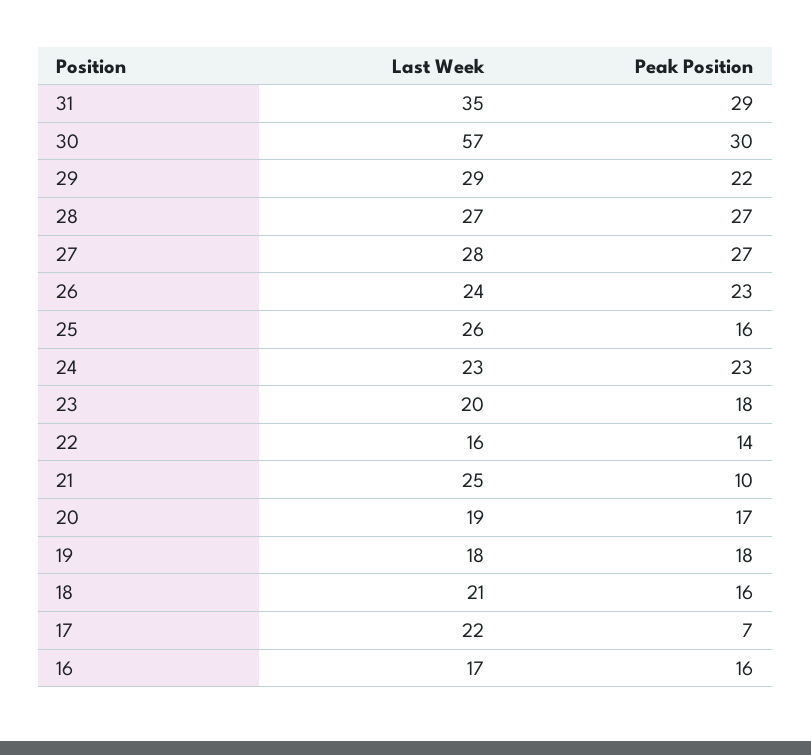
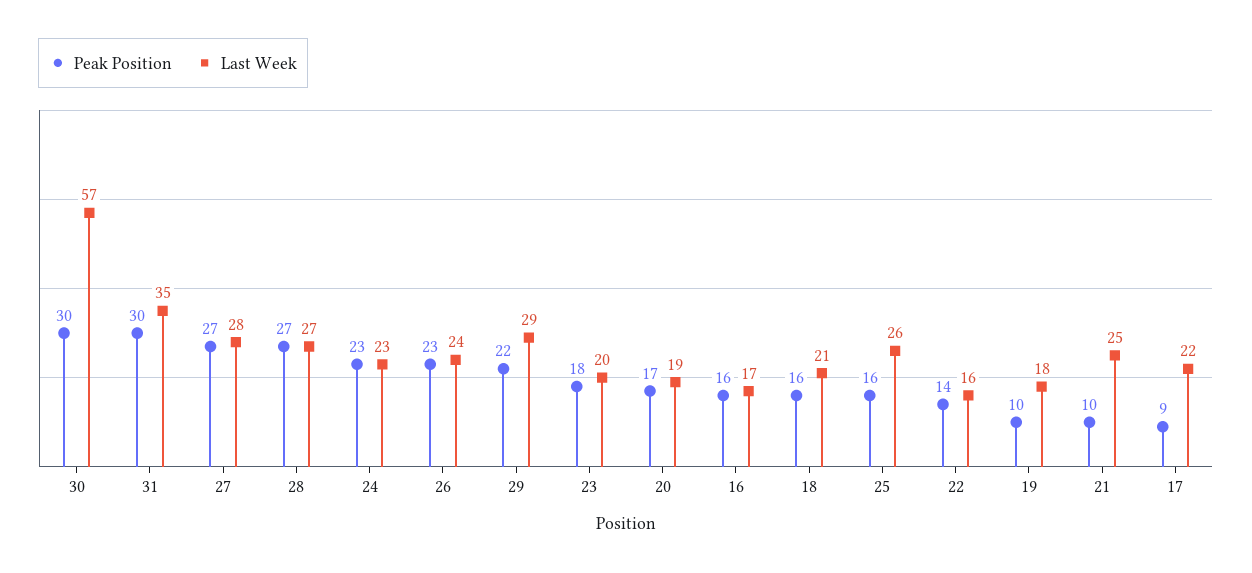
Peak Position, 31: 29 -> 30
Peak Position, 19: 18 -> 10
Peak Position, 17: 7 -> 9

